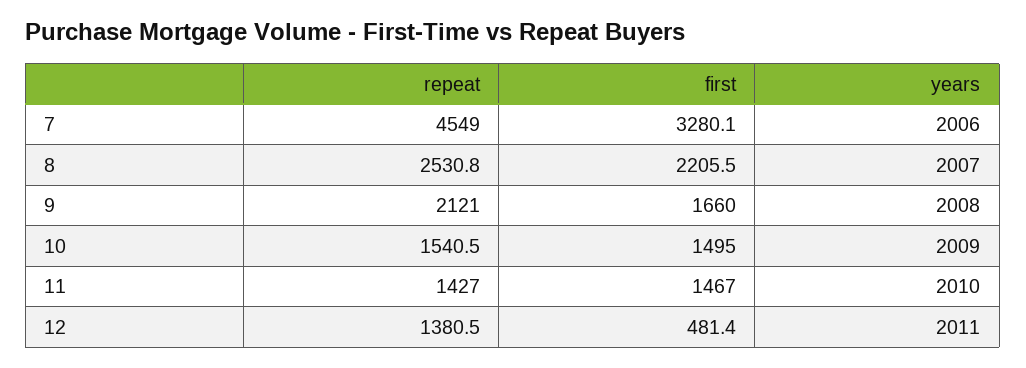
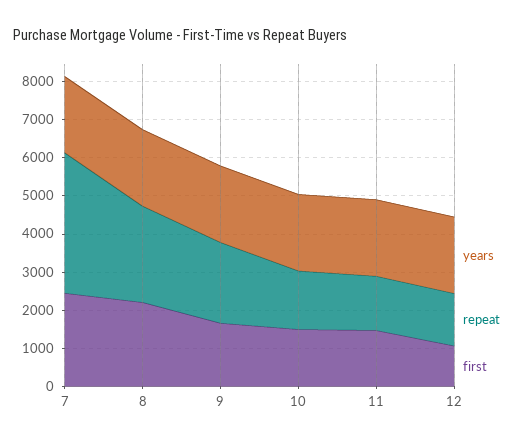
repeat, 7: 4549 -> 3750
first, 7: 3280.1 -> 2500
first, 12: 481.4 -> 1000

